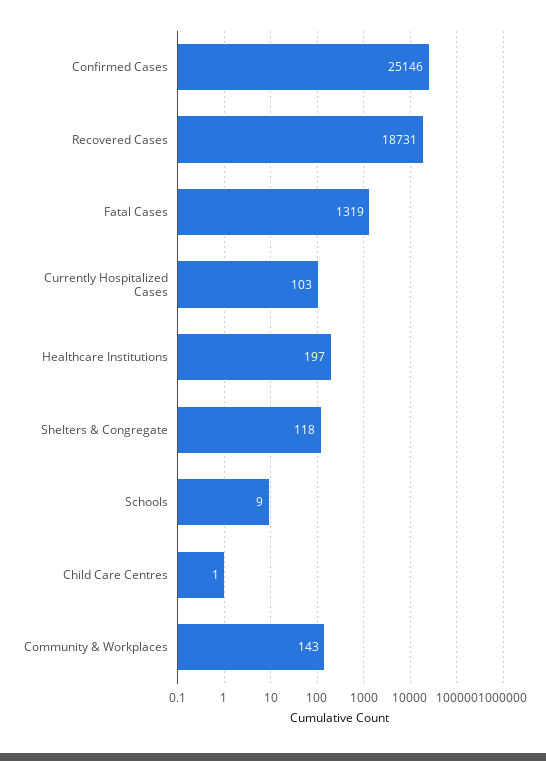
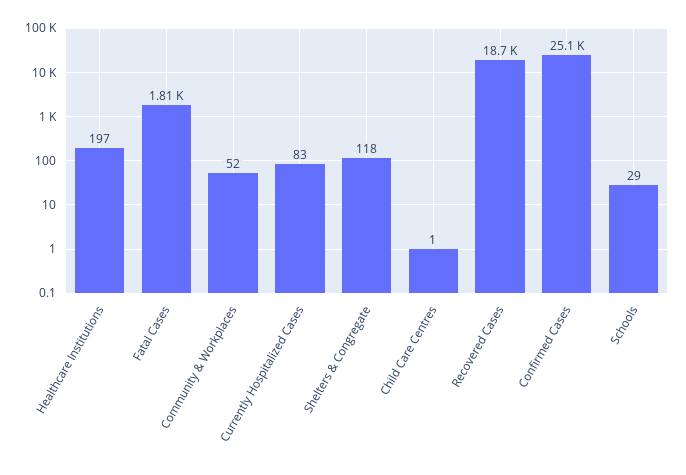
Fatal Cases: 1319 -> 1810
Currently Hospitalized Cases: 103 -> 83
Schools: 9 -> 29
Community & Workplaces: 143 -> 52

